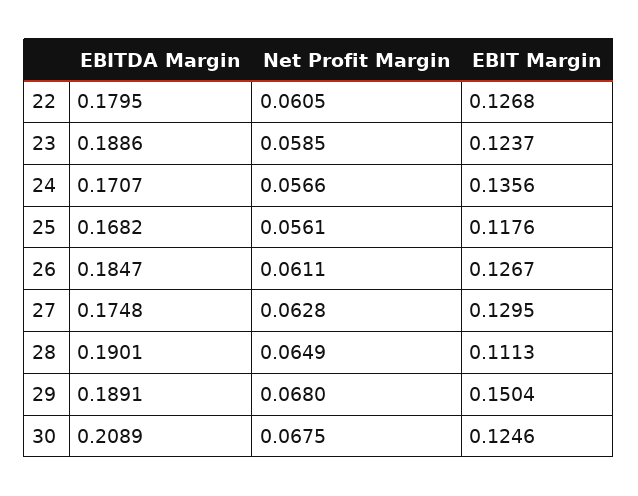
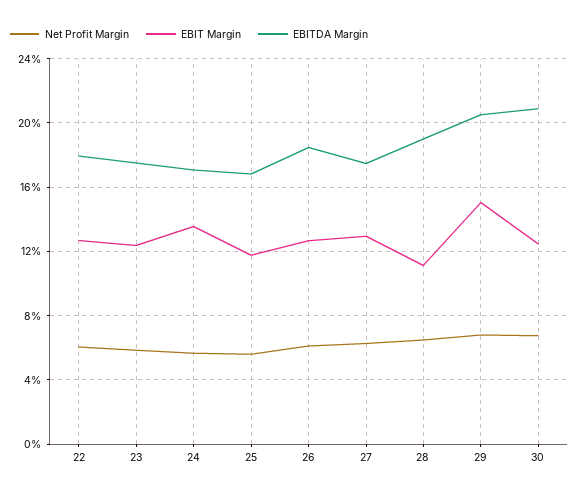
EBITDA Margin, 23: 0.1886 -> 0.175
EBITDA Margin, 29: 0.1891 -> 0.205

